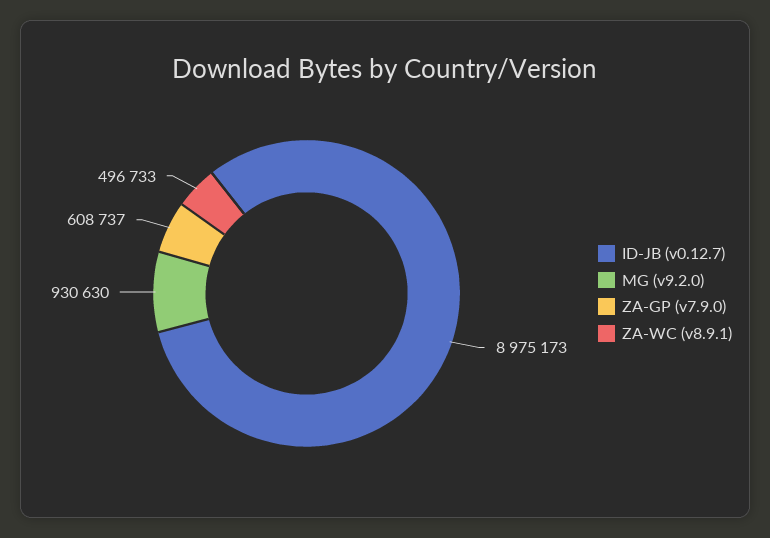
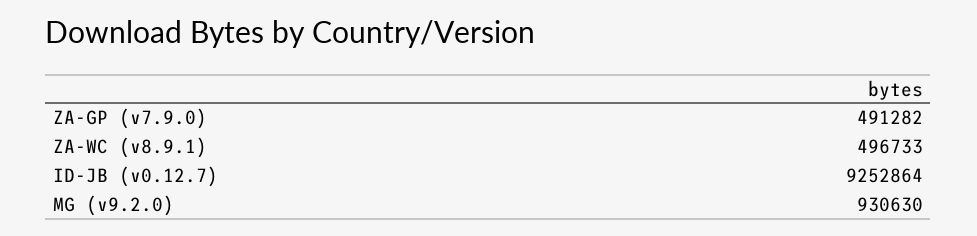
ID-JB (v0.12.7): 8975173 -> 9252864
ZA-GP (v7.9.0): 608737 -> 491282

